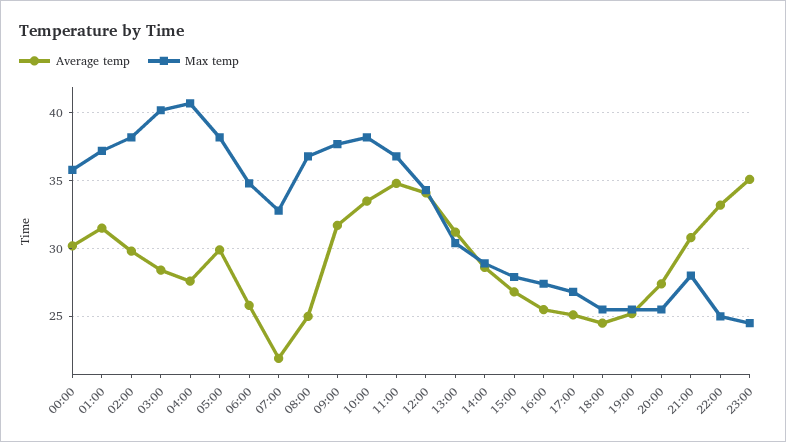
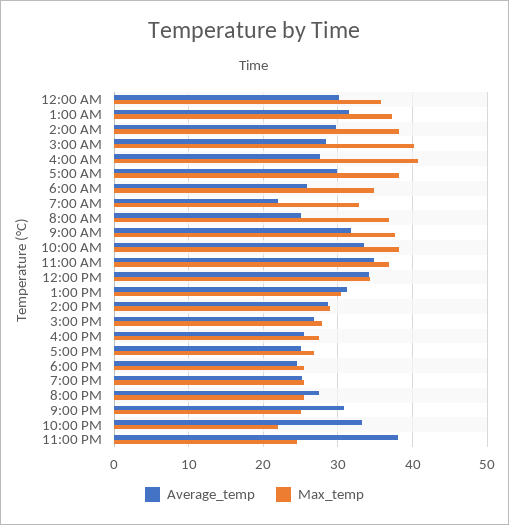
Max temp, 21:00: 28 -> 25
Max temp, 22:00: 25 -> 22
Average temp, 23:00: 35 -> 38

